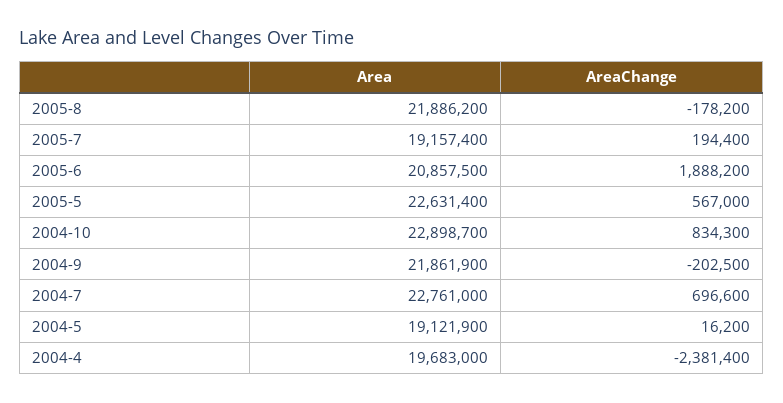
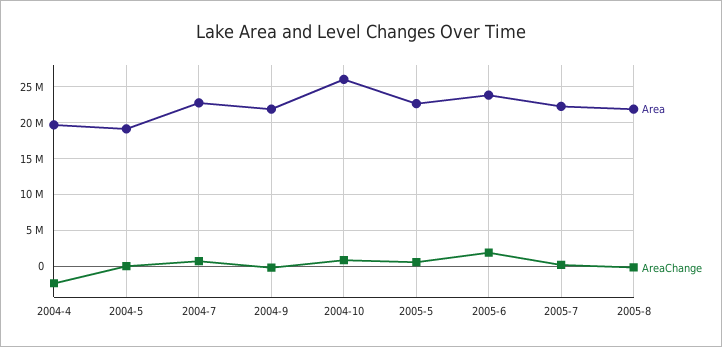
Area, 2005-7: 19157400 -> 22000000
Area, 2005-6: 20857500 -> 24000000
Area, 2004-10: 22898700 -> 26000000

